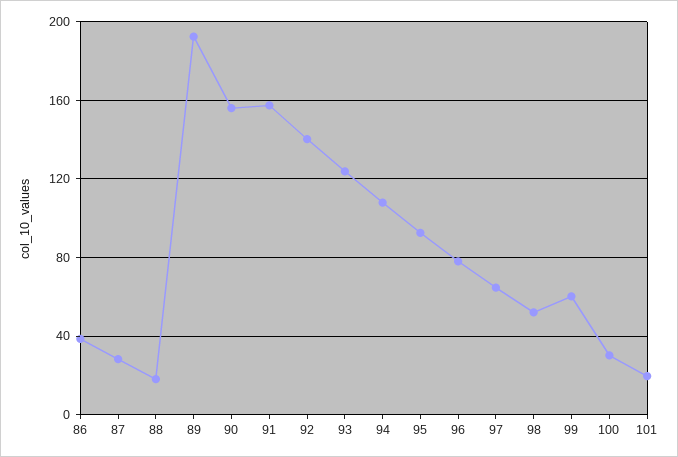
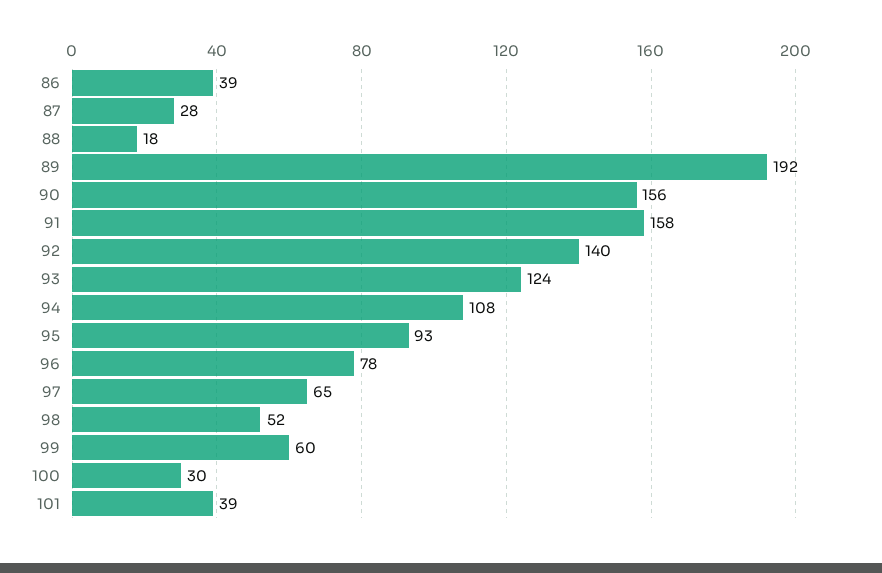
101: 20 -> 39

